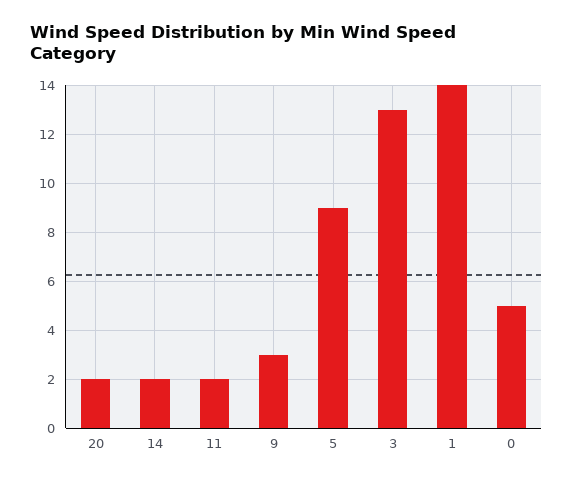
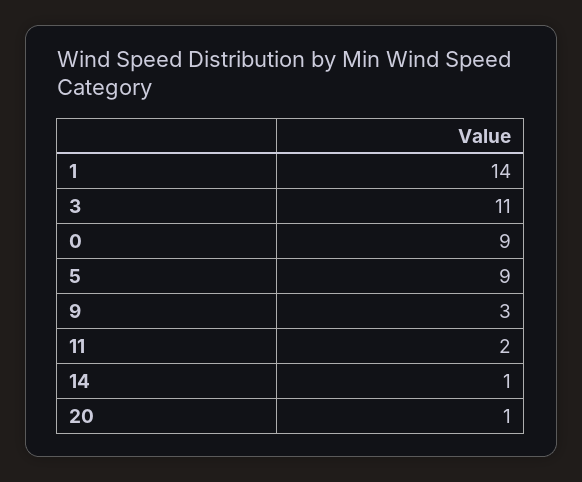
20: 2 -> 1
14: 2 -> 1
3: 13 -> 11
0: 5 -> 9

